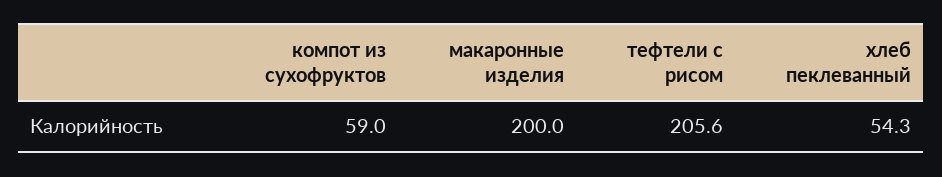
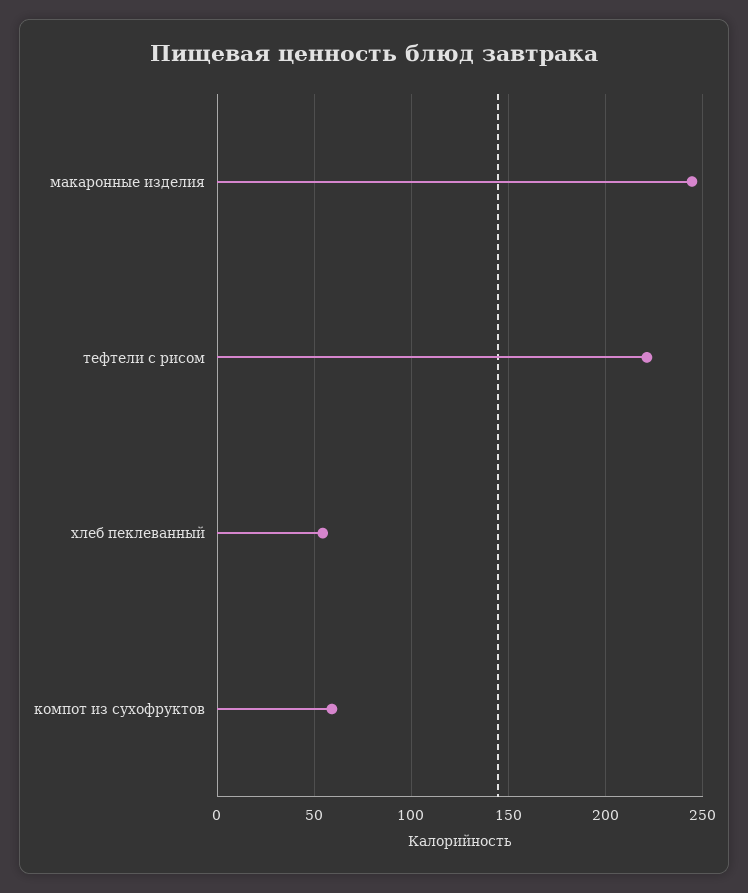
макаронные изделия: 200 -> 245
тефтели с рисом: 205.6 -> 220

